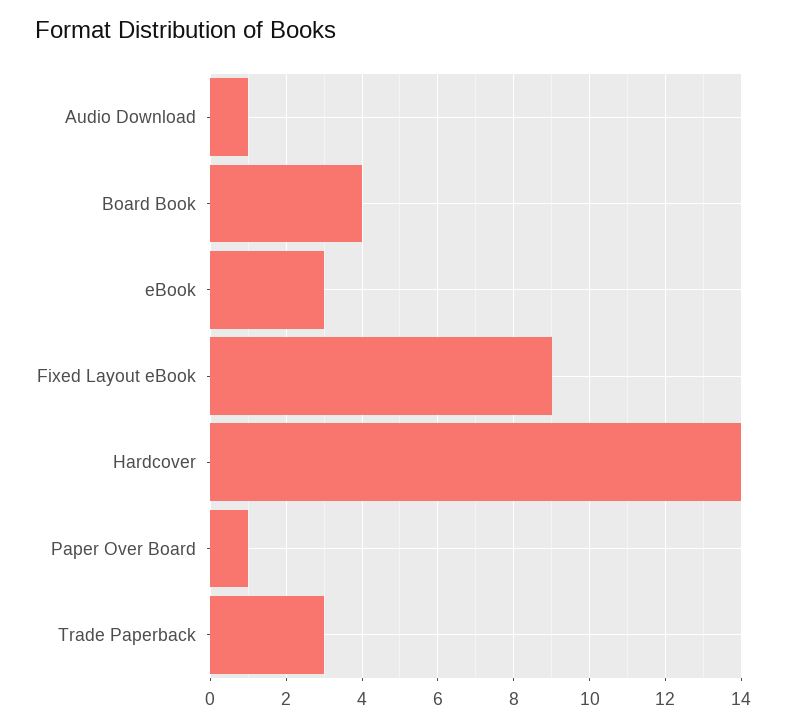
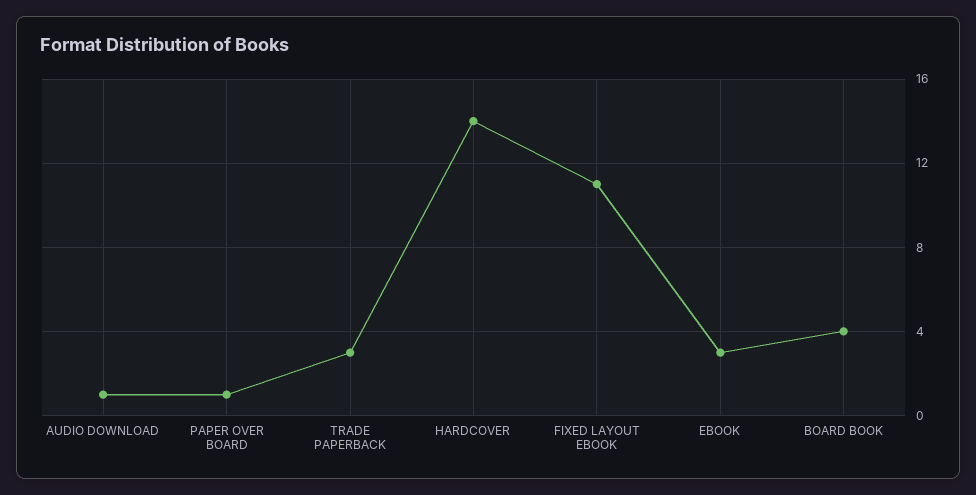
Fixed Layout eBook: 9 -> 11

